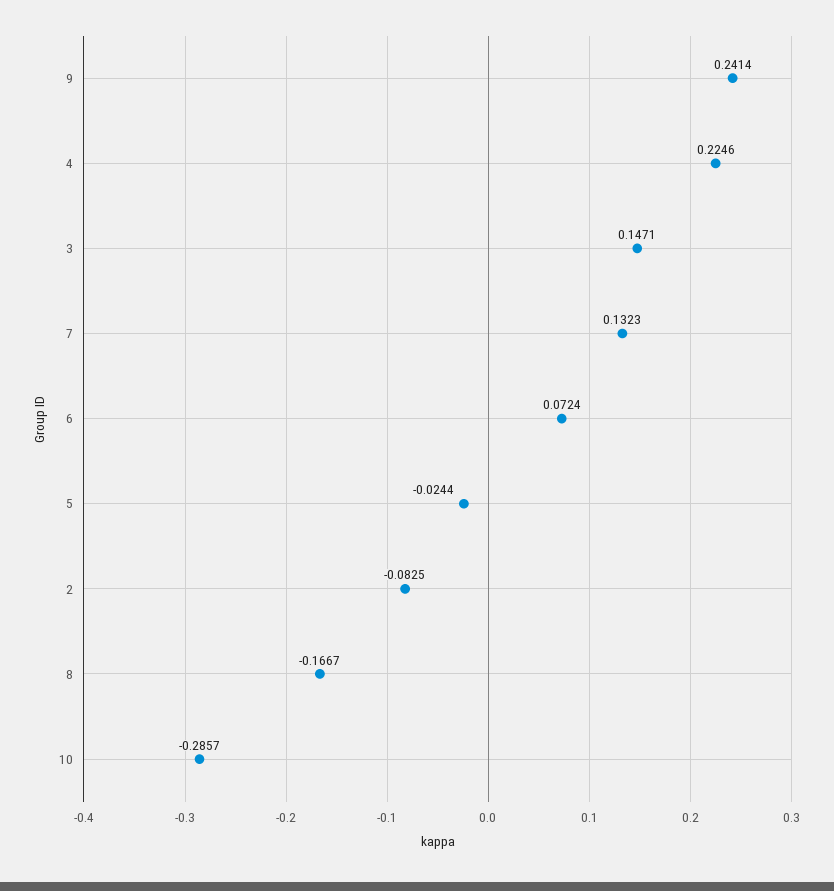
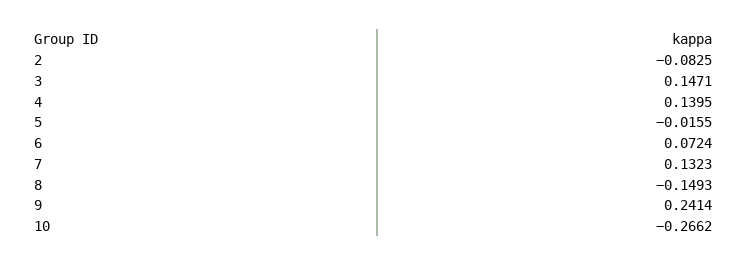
4: 0.2246 -> 0.1395
5: -0.0244 -> -0.0155
8: -0.1667 -> -0.1493
10: -0.2857 -> -0.2662

